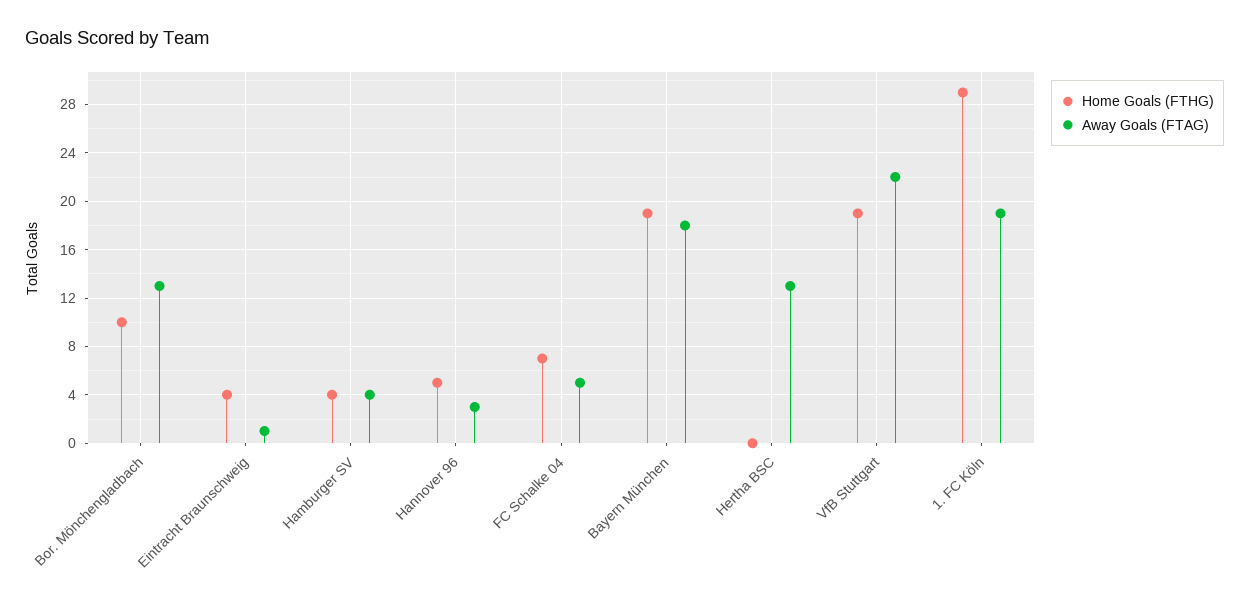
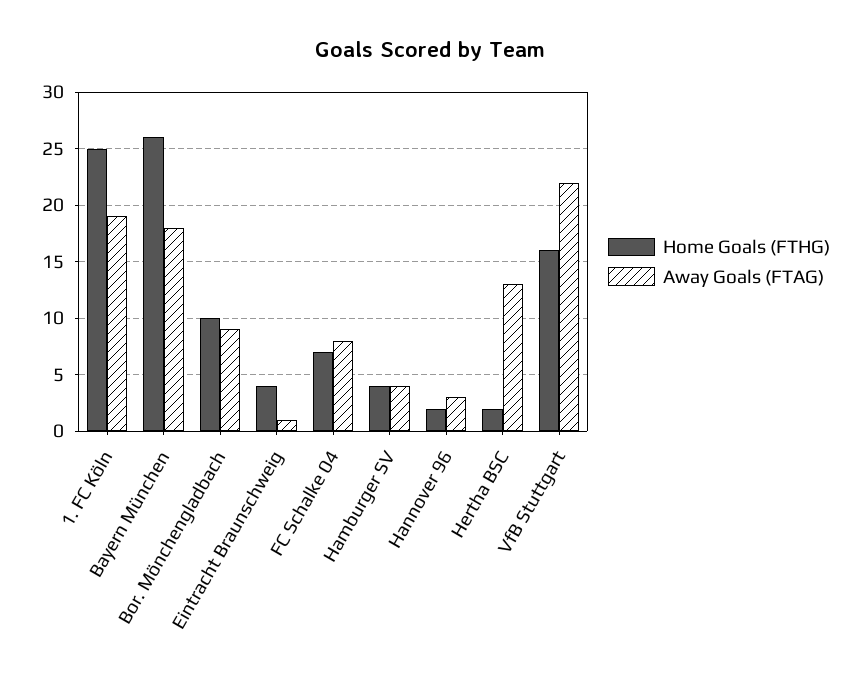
Away Goals (FTAG), Bor. Mönchengladbach: 13 -> 9
Home Goals (FTHG), Hannover 96: 5 -> 2
Away Goals (FTAG), FC Schalke 04: 5 -> 8
Home Goals (FTHG), Bayern München: 19 -> 26
Home Goals (FTHG), Hertha BSC: 0 -> 2
Home Goals (FTHG), VfB Stuttgart: 19 -> 16
Home Goals (FTHG), 1. FC Köln: 29 -> 25

